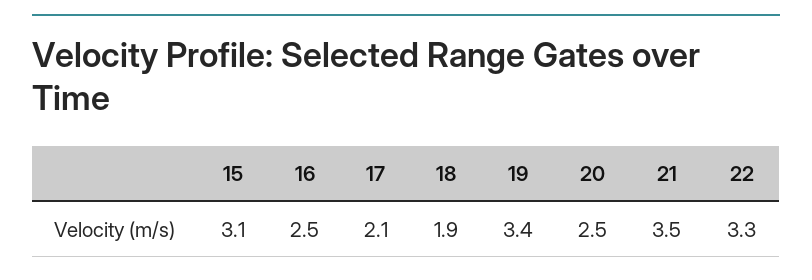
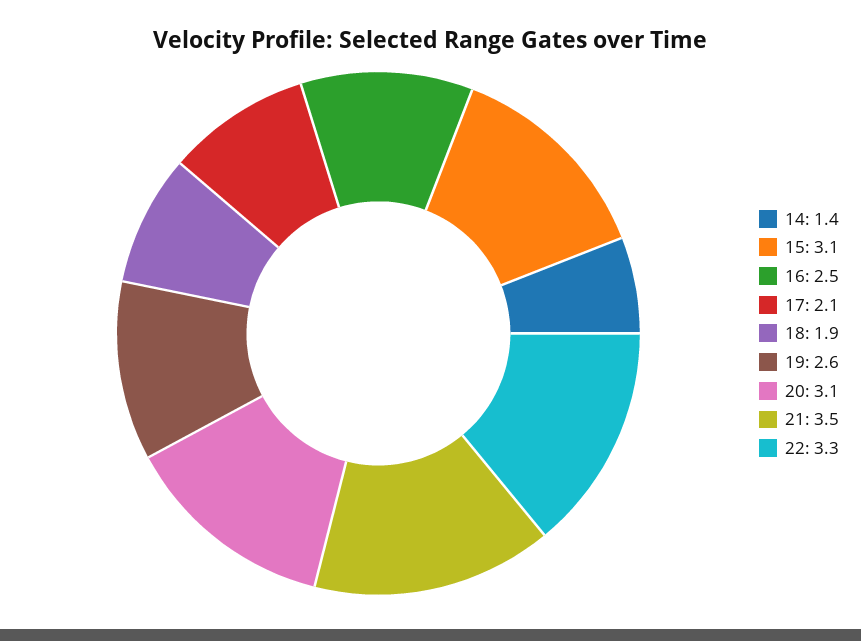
19: 3.4 -> 2.6
20: 2.5 -> 3.1
14: none -> 1.4

